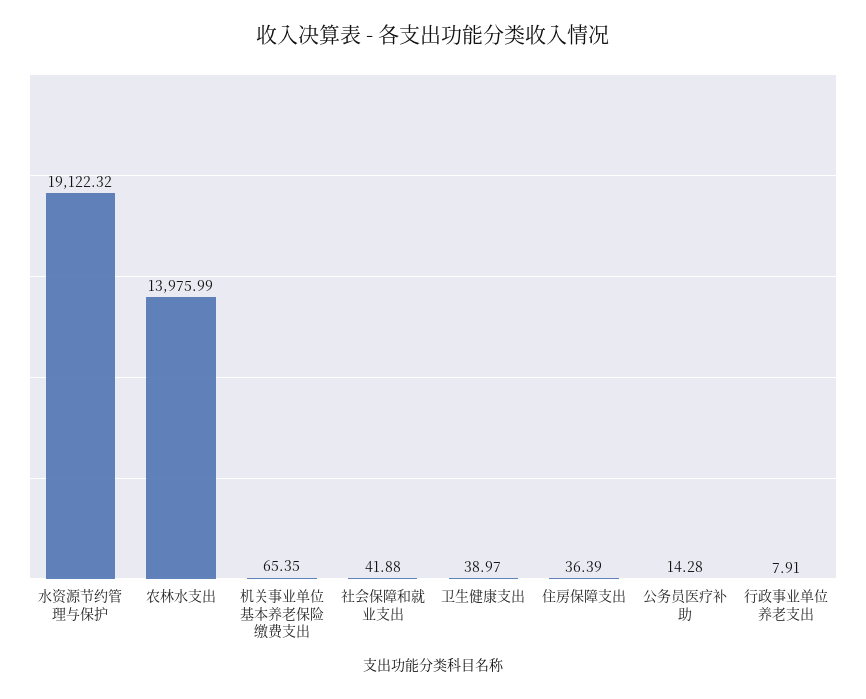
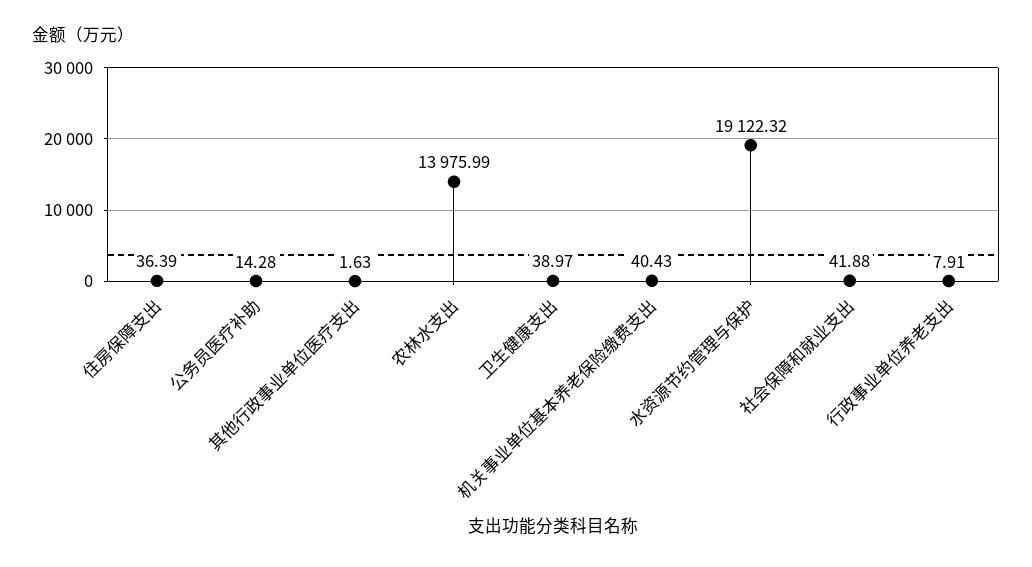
机关事业单位基本养老保险缴费支出: 65.35 -> 40.43
其他行政事业单位医疗支出: none -> 1.63

